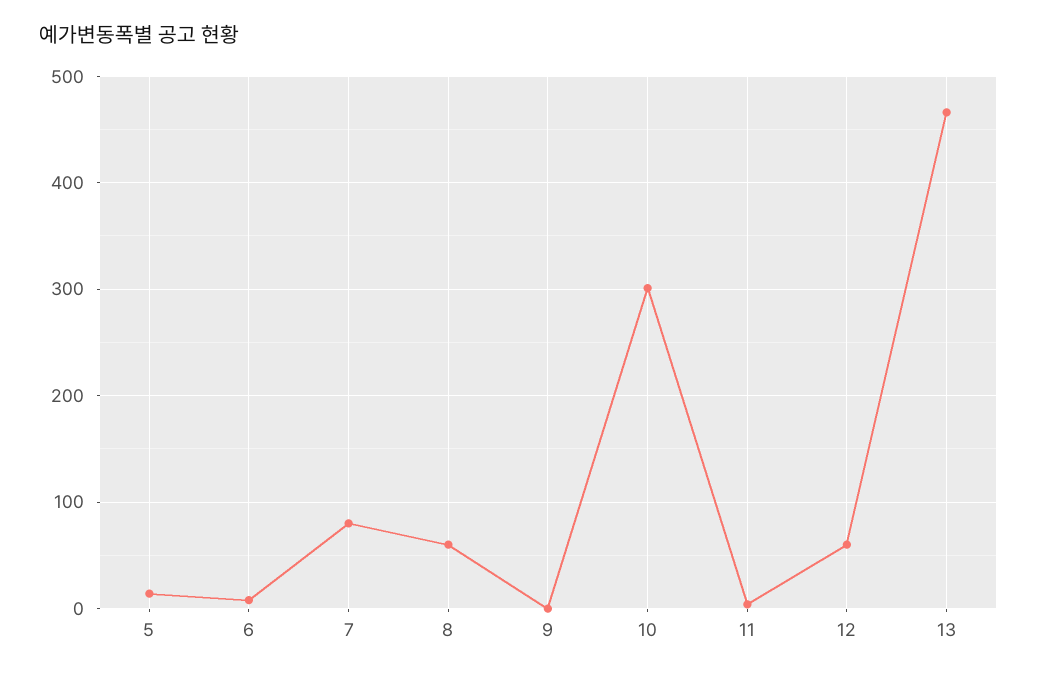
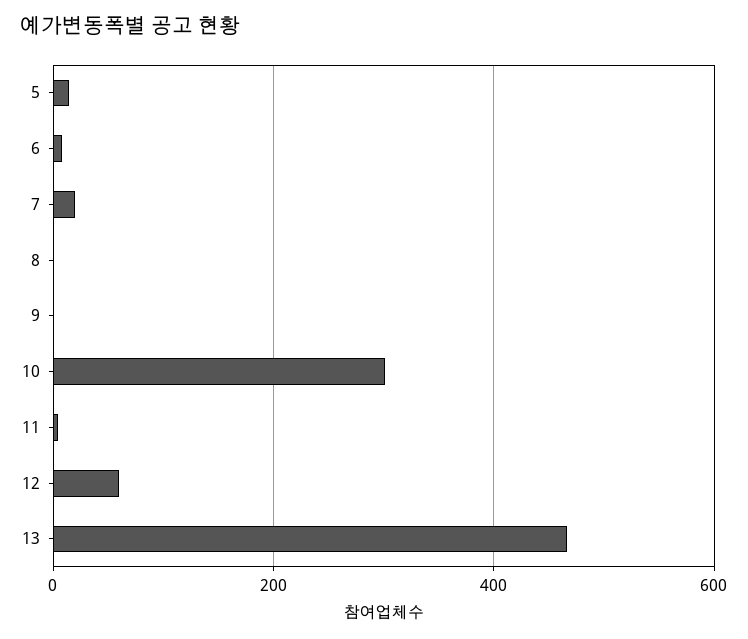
7: 80 -> 20
8: 60 -> 0

